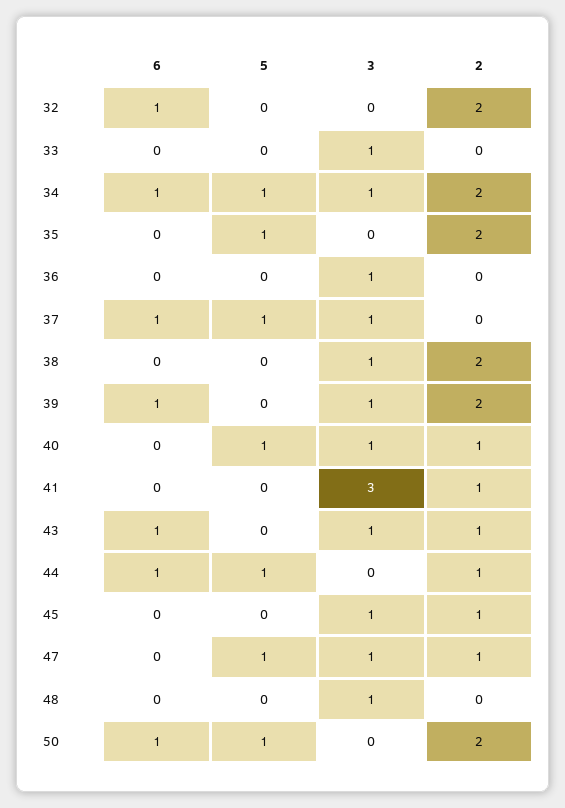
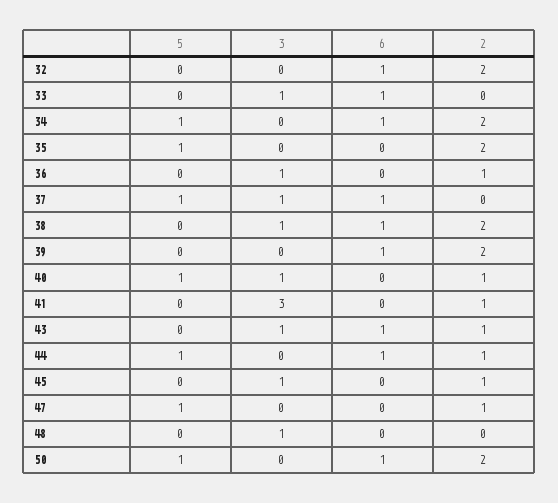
6, 33: 0 -> 1
3, 34: 1 -> 0
2, 36: 0 -> 1
6, 38: 0 -> 1
3, 39: 1 -> 0
3, 47: 1 -> 0

